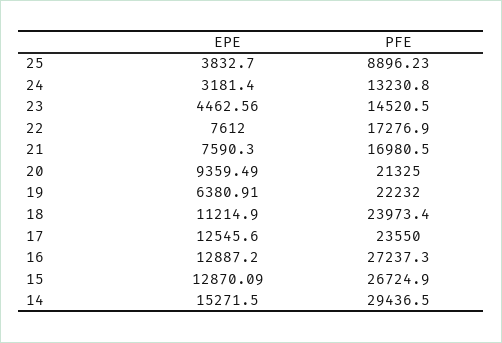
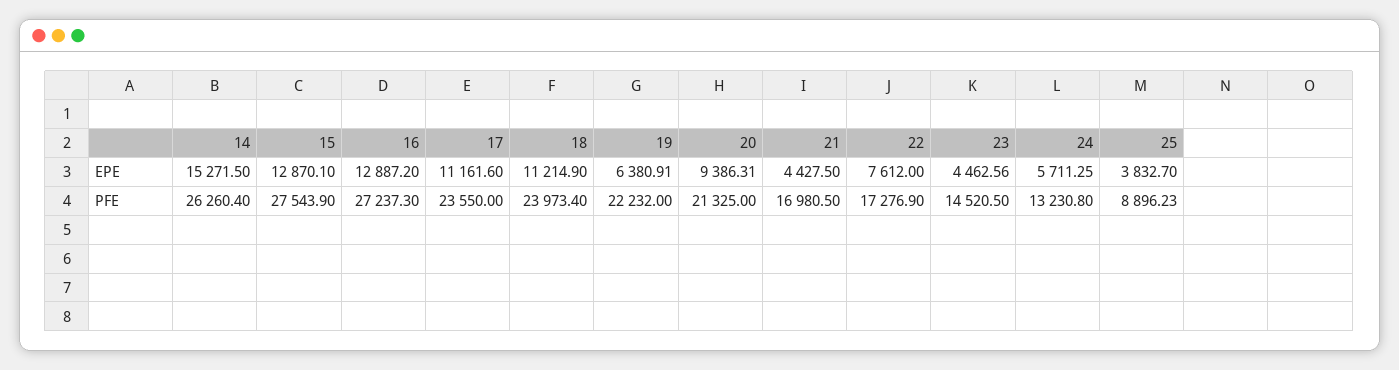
EPE, 24: 3181.4 -> 5711.25
EPE, 21: 7590.3 -> 4427.5
EPE, 20: 9359.49 -> 9386.31
EPE, 17: 12545.6 -> 11161.6
EPE, 15: 12870.09 -> 12870.1
PFE, 15: 26724.9 -> 27543.9
PFE, 14: 29436.5 -> 26260.4

